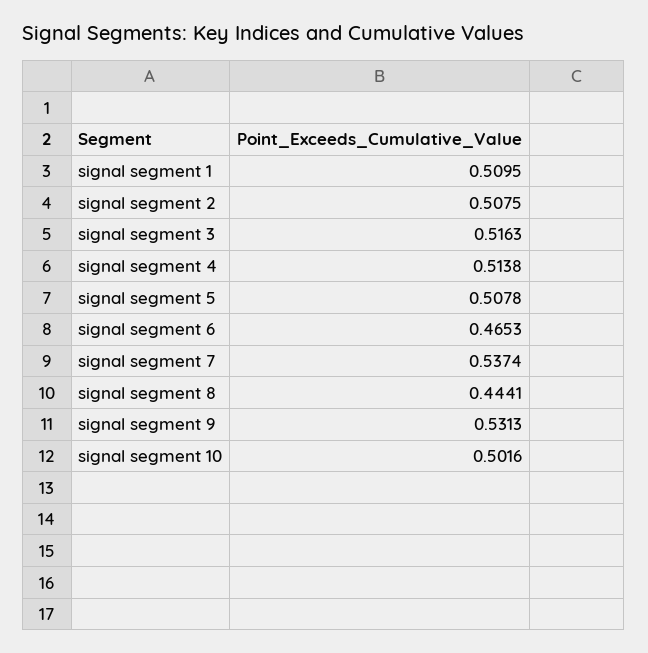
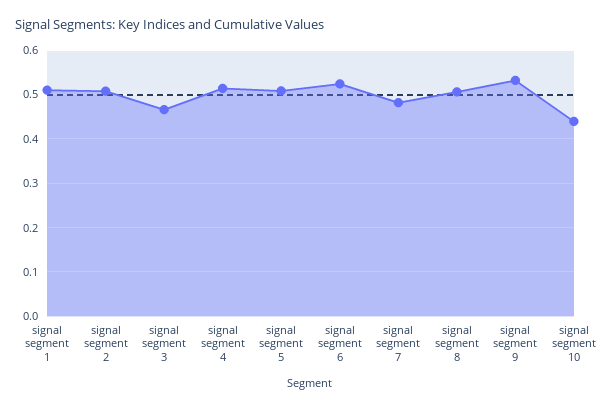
signal segment 3: 0.5163 -> 0.46
signal segment 6: 0.4653 -> 0.52
signal segment 7: 0.5374 -> 0.48
signal segment 8: 0.4441 -> 0.5
signal segment 10: 0.5016 -> 0.44

